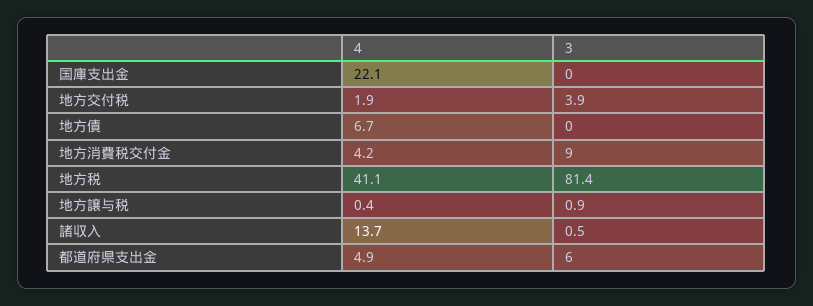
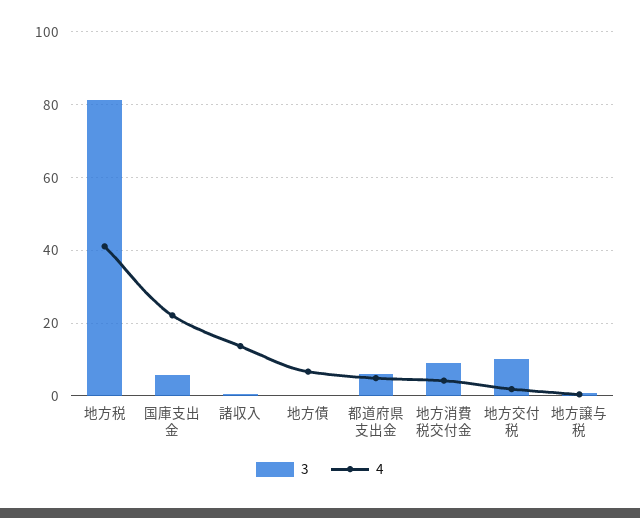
3, 国庫支出金: 0 -> 6
3, 地方交付税: 3.9 -> 10

